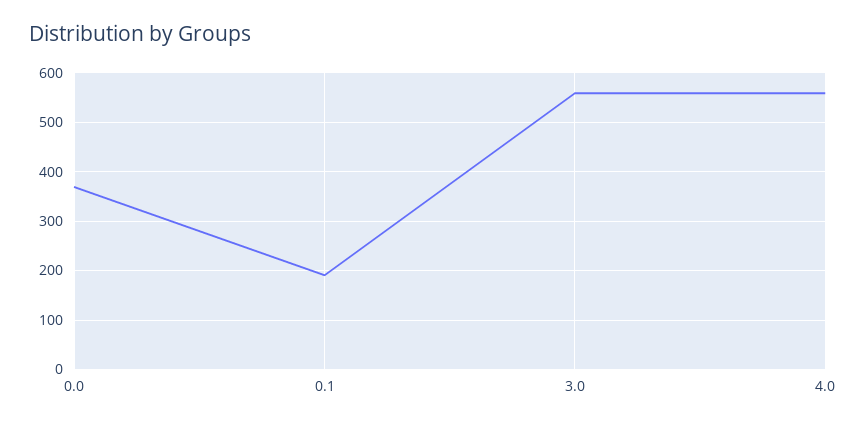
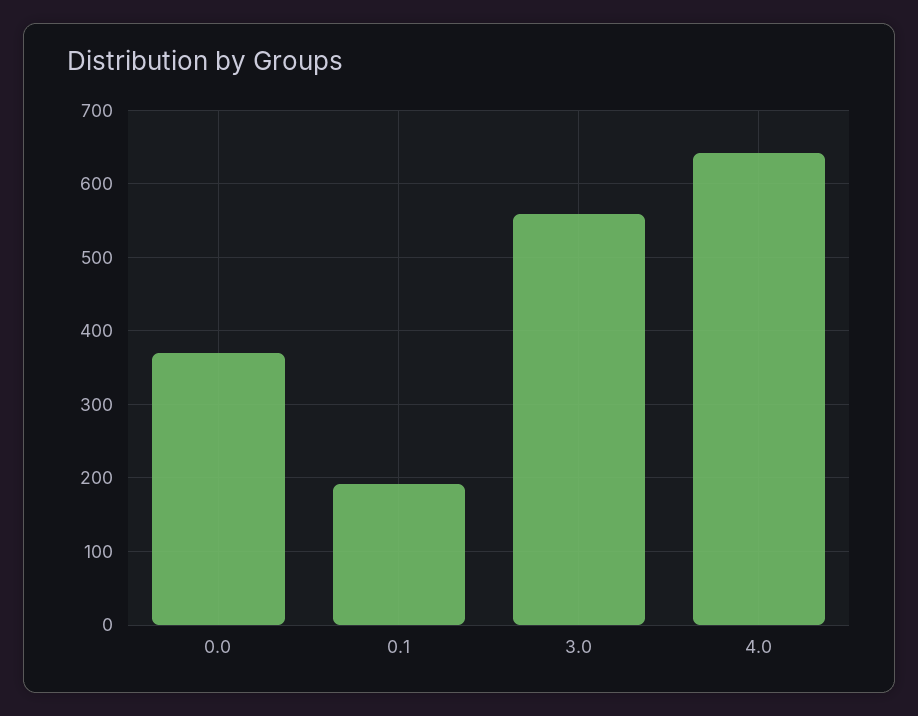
4.0: 560 -> 640

